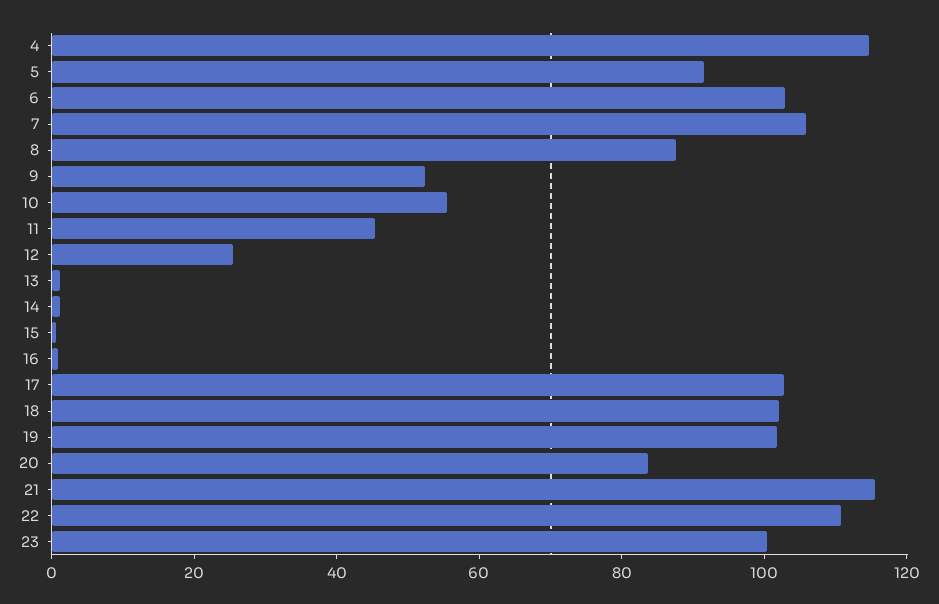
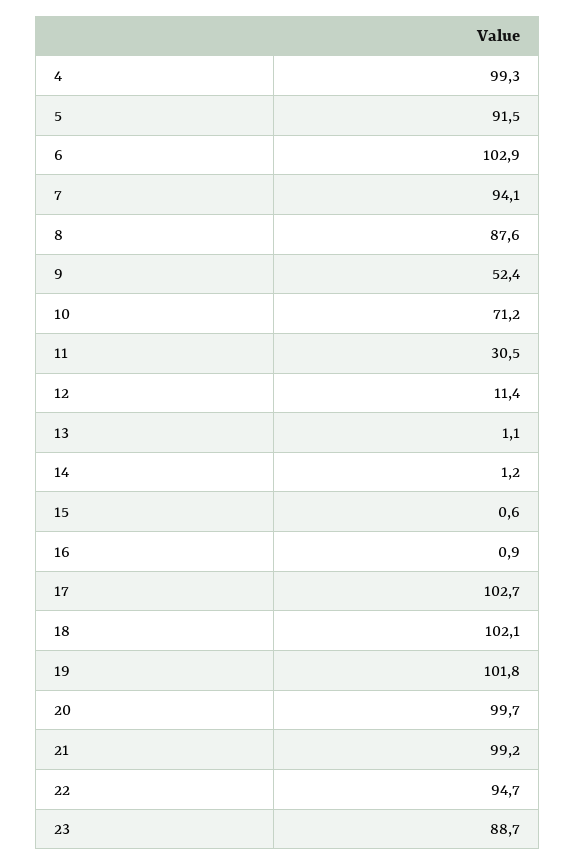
4: 115 -> 99.3
7: 105 -> 94.1
10: 55 -> 71.2
11: 45 -> 30.5
12: 25 -> 11.4
20: 85 -> 99.7
21: 115 -> 99.2
22: 110 -> 94.7
23: 100 -> 88.7

